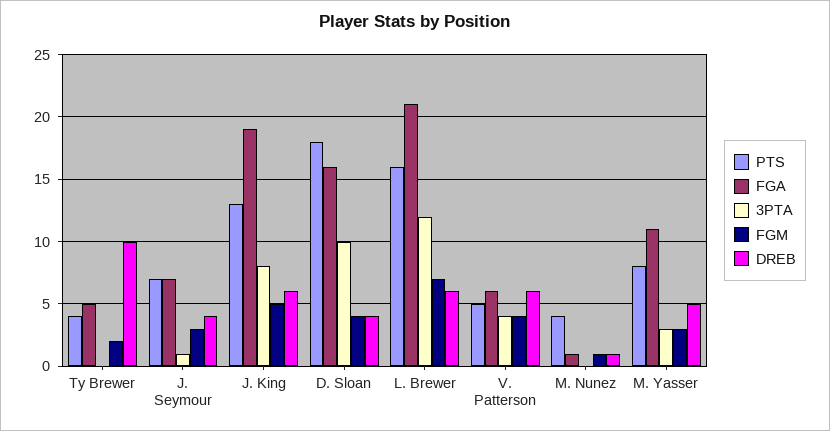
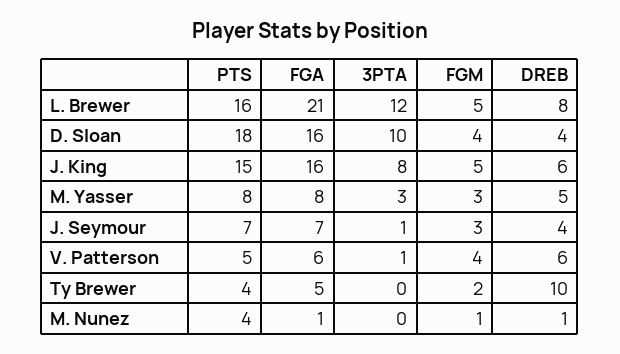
PTS, J. King: 13 -> 15
FGA, J. King: 19 -> 16
FGM, L. Brewer: 7 -> 5
DREB, L. Brewer: 6 -> 8
3PTA, V. Patterson: 4 -> 1
FGA, M. Yasser: 11 -> 8

